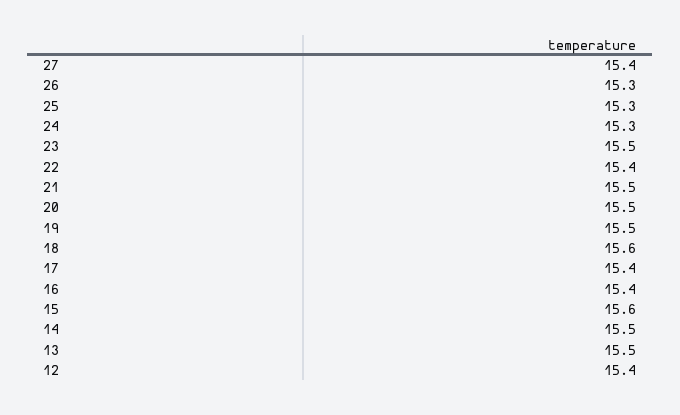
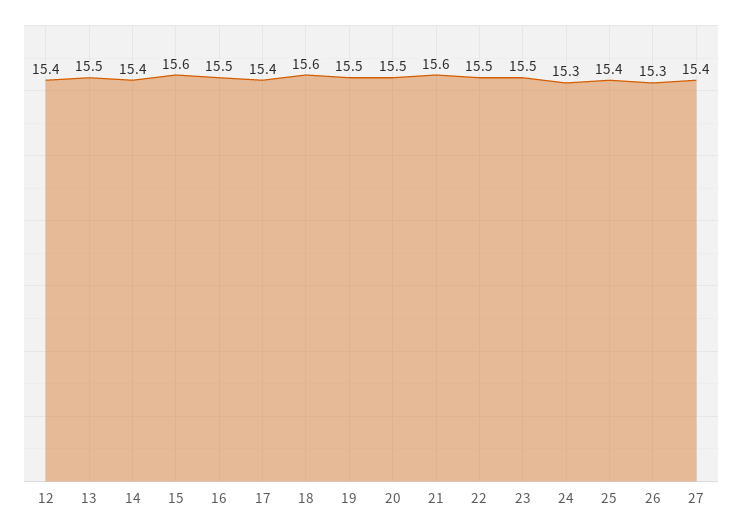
25: 15.3 -> 15.4
22: 15.4 -> 15.5
21: 15.5 -> 15.6
16: 15.4 -> 15.5
14: 15.5 -> 15.4

